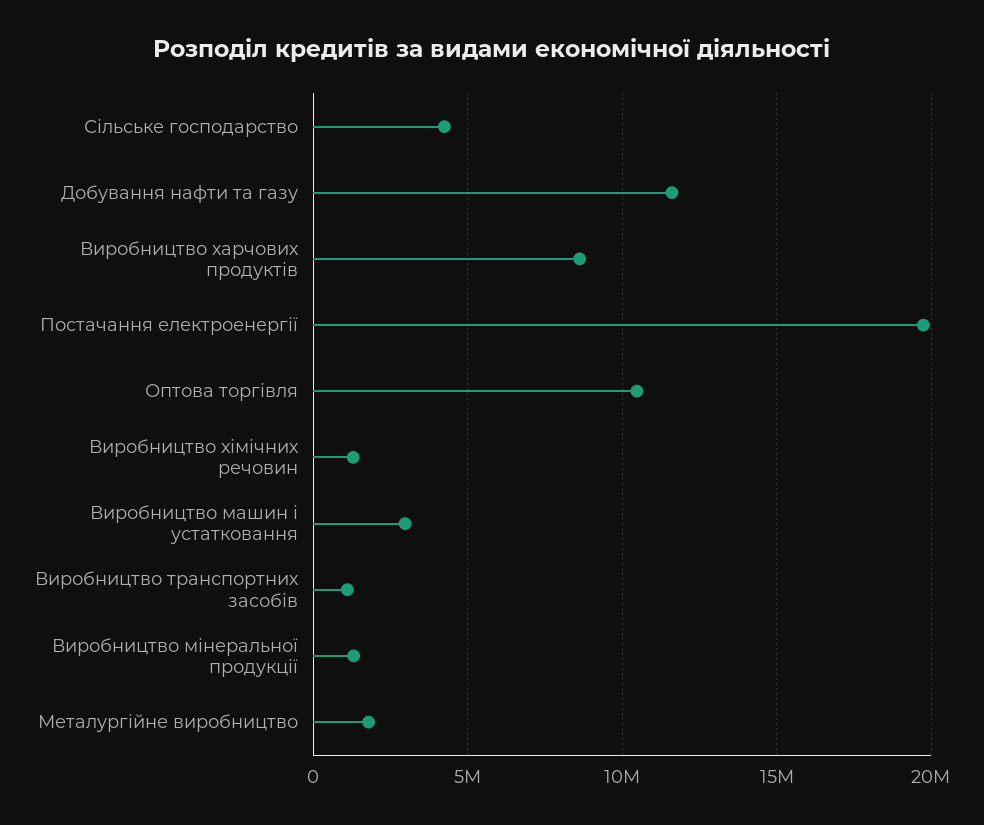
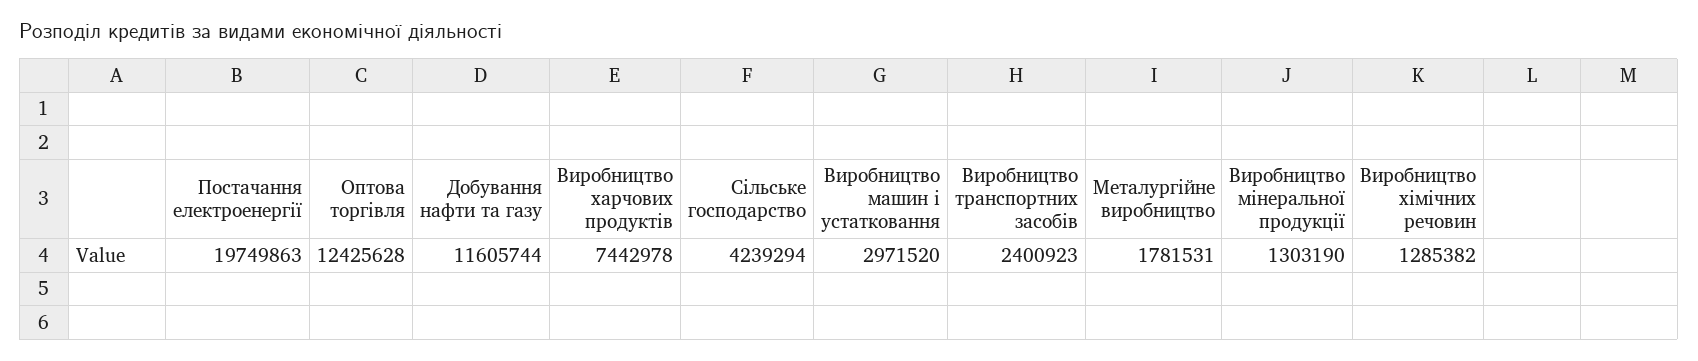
Виробництво харчових продуктів: 8500000 -> 7442978
Оптова торгівля: 10500000 -> 12425628
Виробництво транспортних засобів: 1000000 -> 2400923

